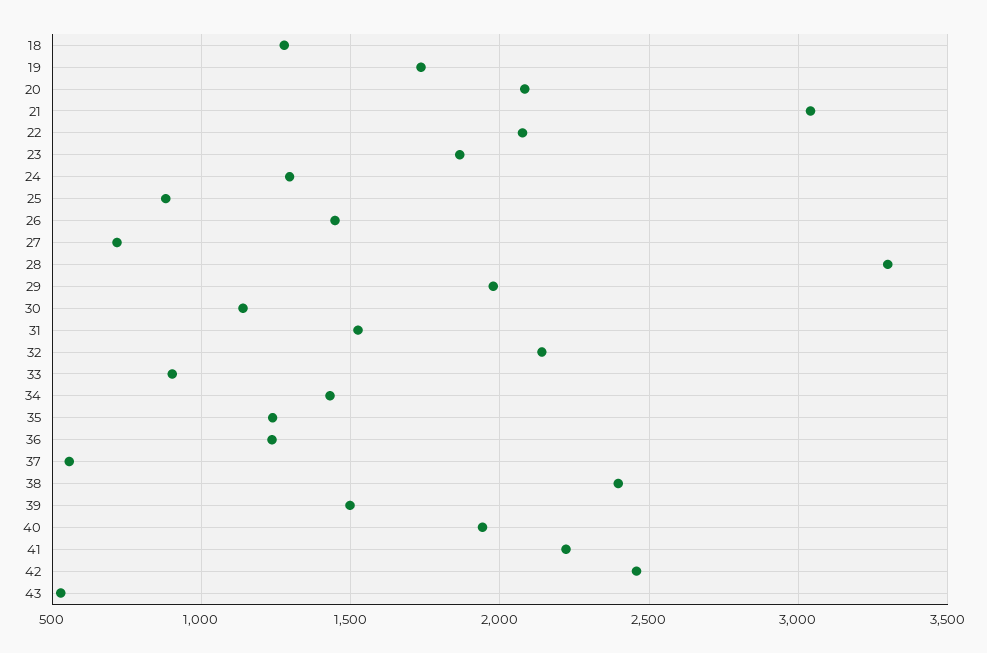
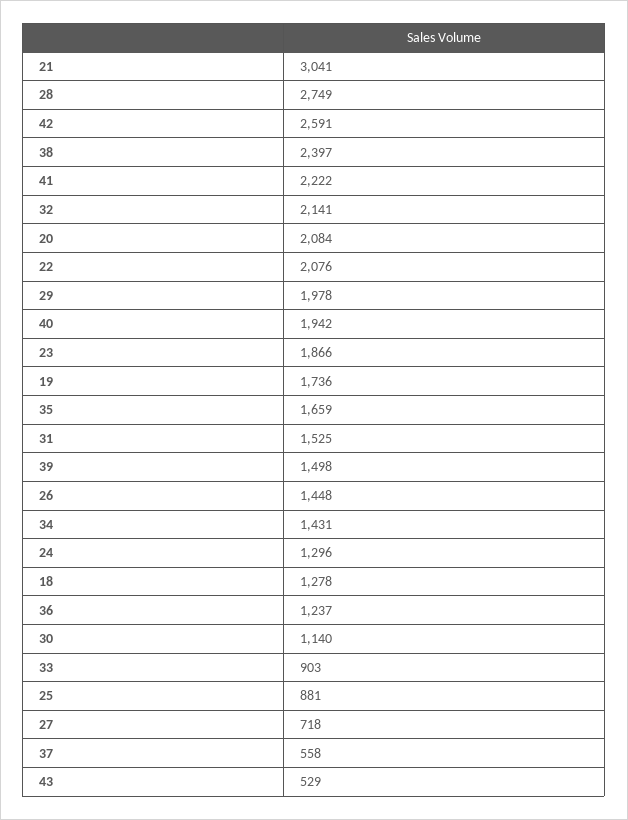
28: 3300 -> 2749
35: 1250 -> 1659
42: 2450 -> 2591

